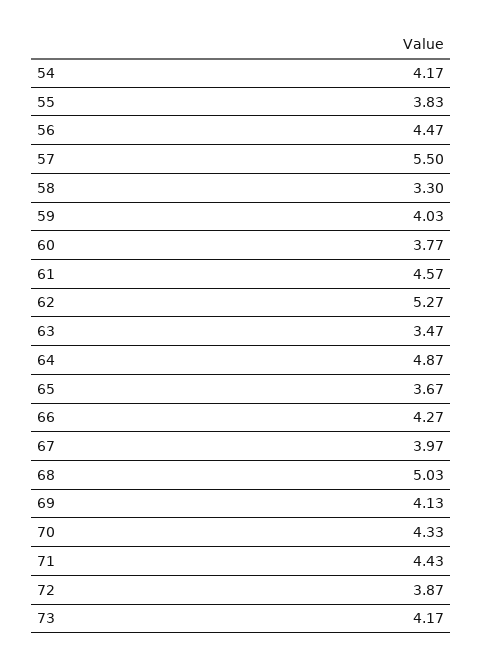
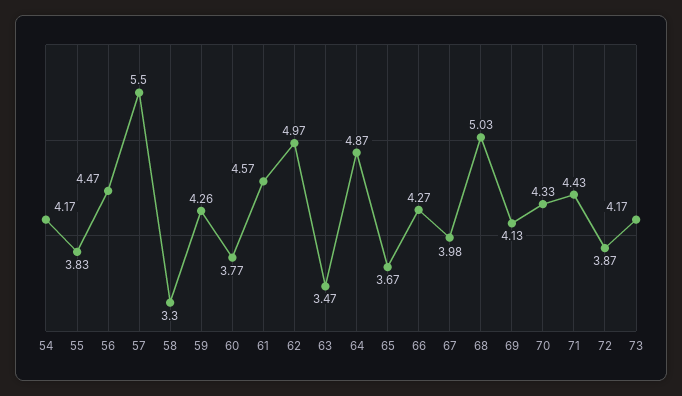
59: 4.03 -> 4.26
62: 5.27 -> 4.97
67: 3.97 -> 3.98

